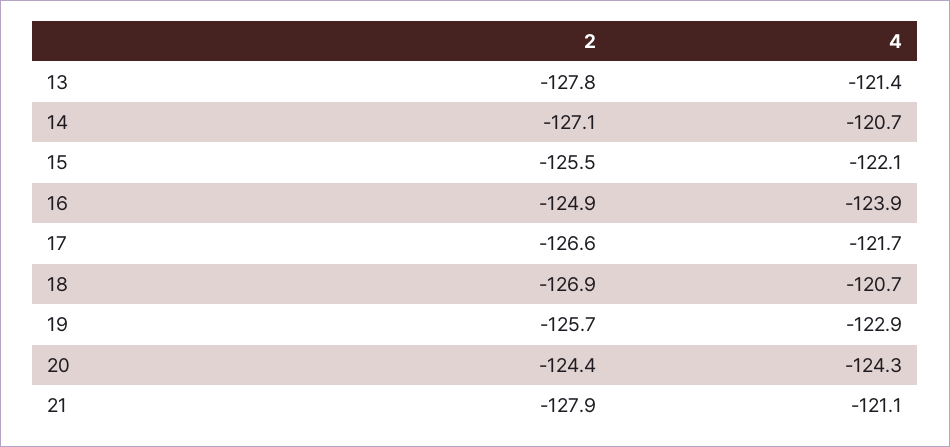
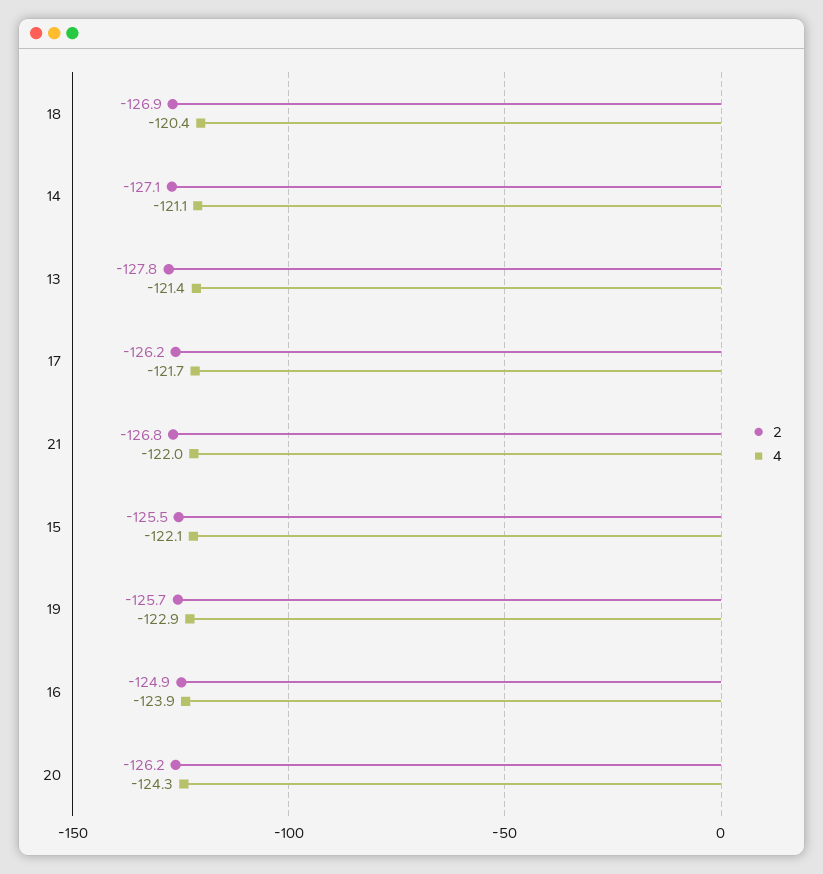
4, 14: -120.7 -> -121.1
2, 17: -126.6 -> -126.2
4, 18: -120.7 -> -120.4
2, 20: -124.4 -> -126.2
2, 21: -127.9 -> -126.8
4, 21: -121.1 -> -122

